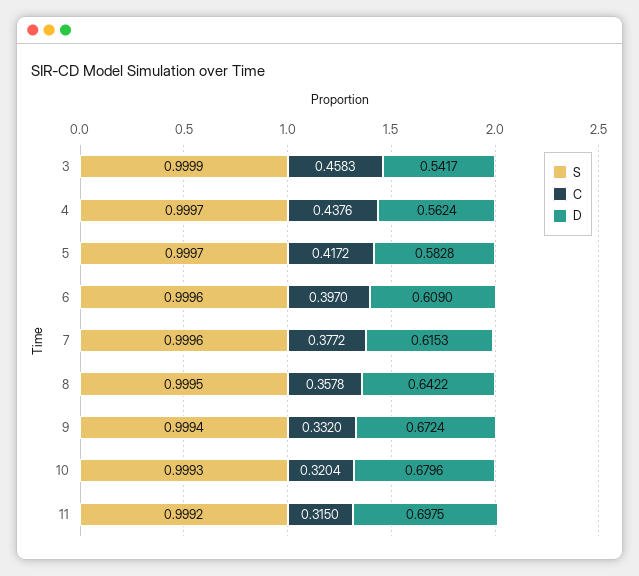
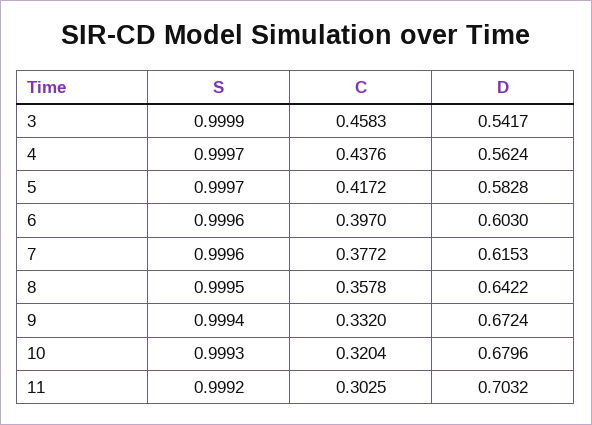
D, 6: 0.609 -> 0.603
C, 11: 0.315 -> 0.3025
D, 11: 0.6975 -> 0.7032

